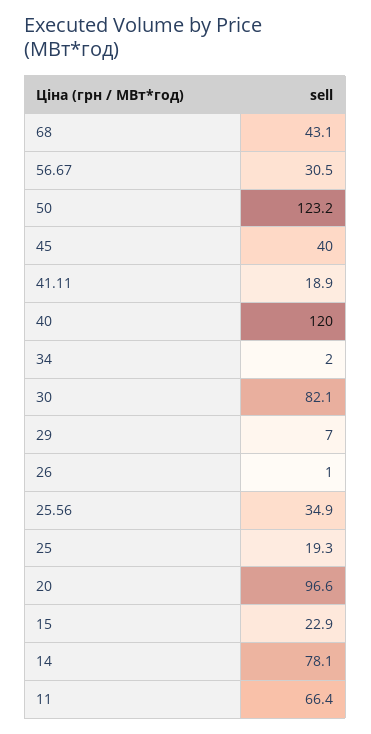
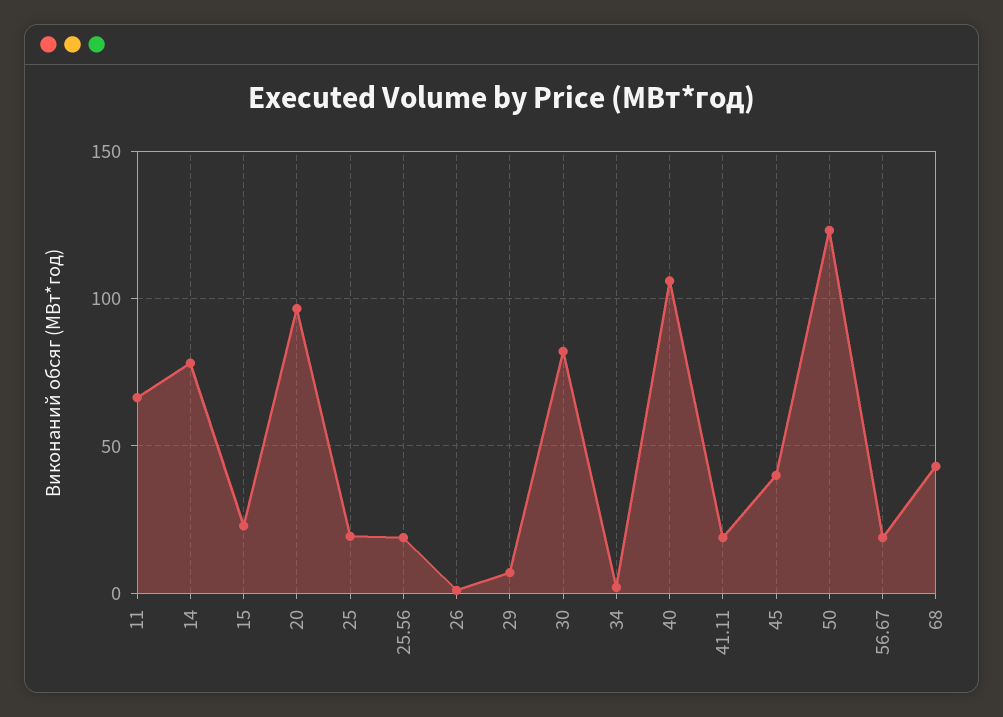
56.67: 30.5 -> 20
40: 120 -> 105
25.56: 34.9 -> 20

